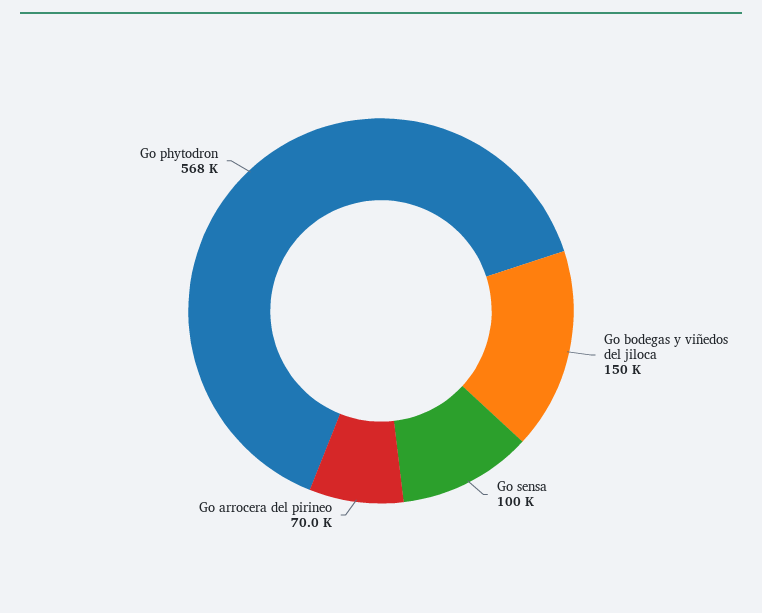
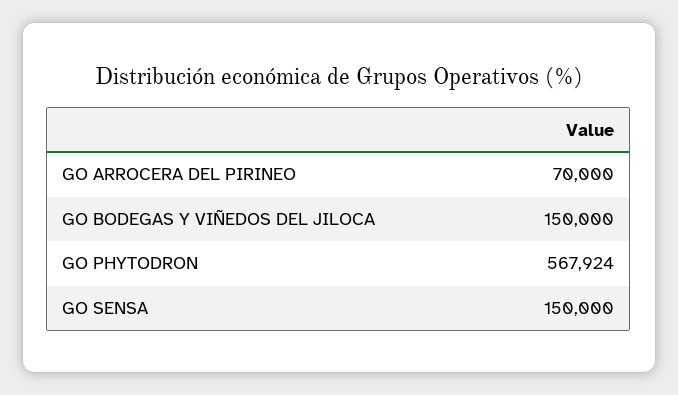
Go sensa: 100000 -> 150000

